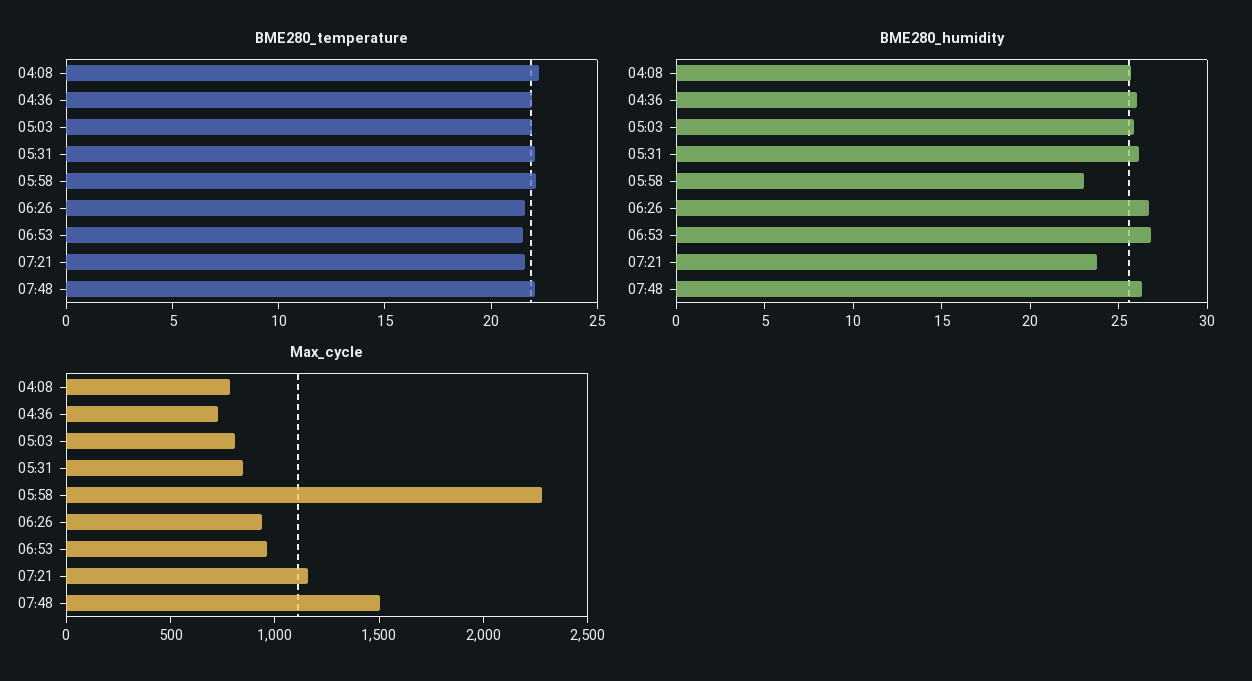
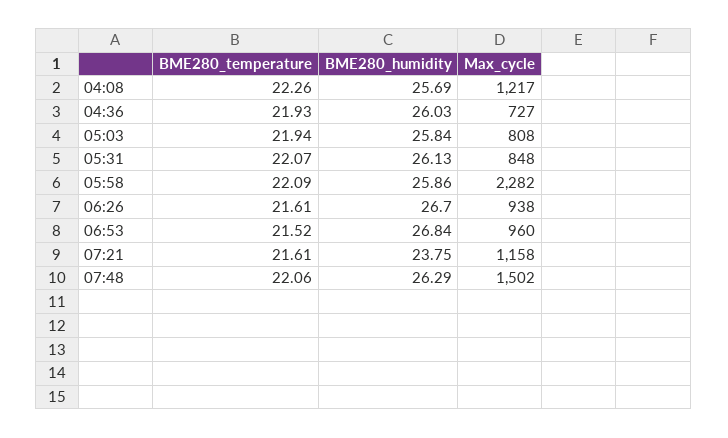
BME280_humidity, 05:58: 23 -> 25.86
Max_cycle, 04:08: 800 -> 1217

